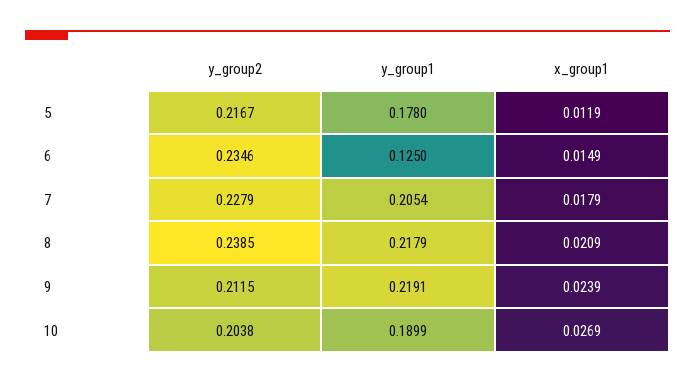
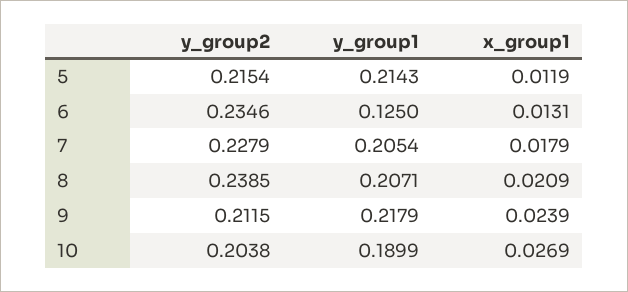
y_group2, 5: 0.2167 -> 0.2154
y_group1, 5: 0.178 -> 0.2143
x_group1, 6: 0.0149 -> 0.0131
y_group1, 8: 0.2179 -> 0.2071
y_group1, 9: 0.2191 -> 0.2179

